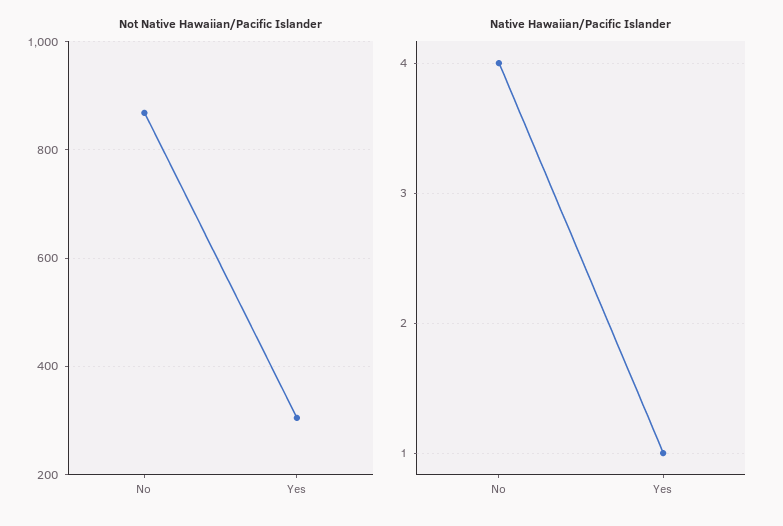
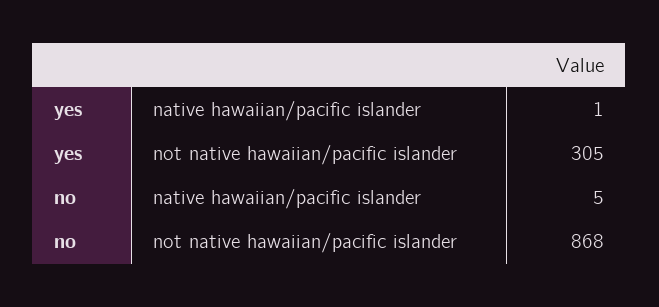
Native Hawaiian/Pacific Islander, No: 4 -> 5

